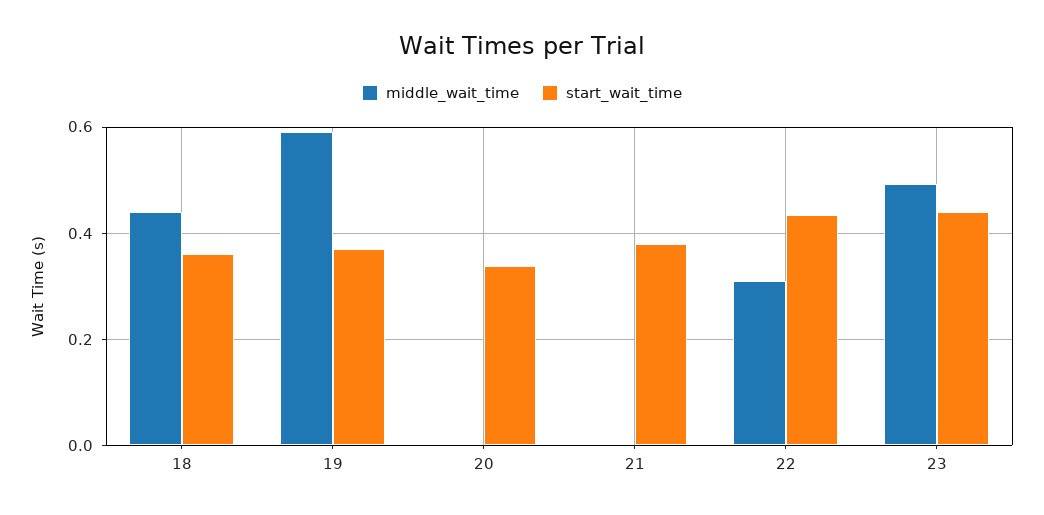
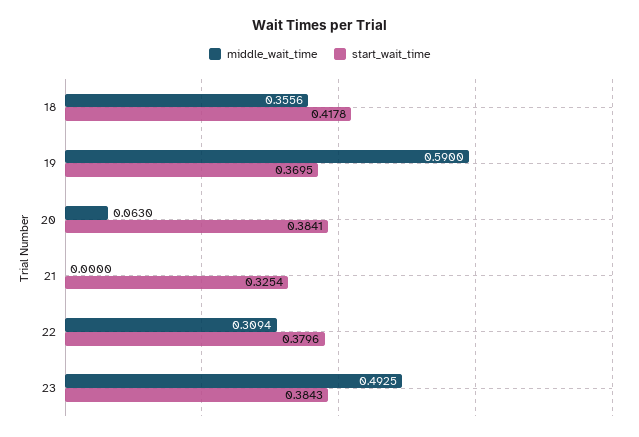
middle_wait_time, 18: 0.44 -> 0.3556
start_wait_time, 18: 0.36 -> 0.4178
middle_wait_time, 20: 0 -> 0.063
start_wait_time, 20: 0.34 -> 0.3841
start_wait_time, 21: 0.38 -> 0.3254
start_wait_time, 22: 0.44 -> 0.3796
start_wait_time, 23: 0.44 -> 0.3843

